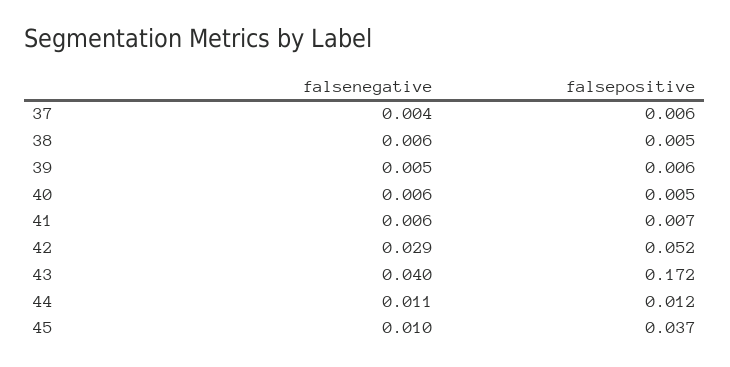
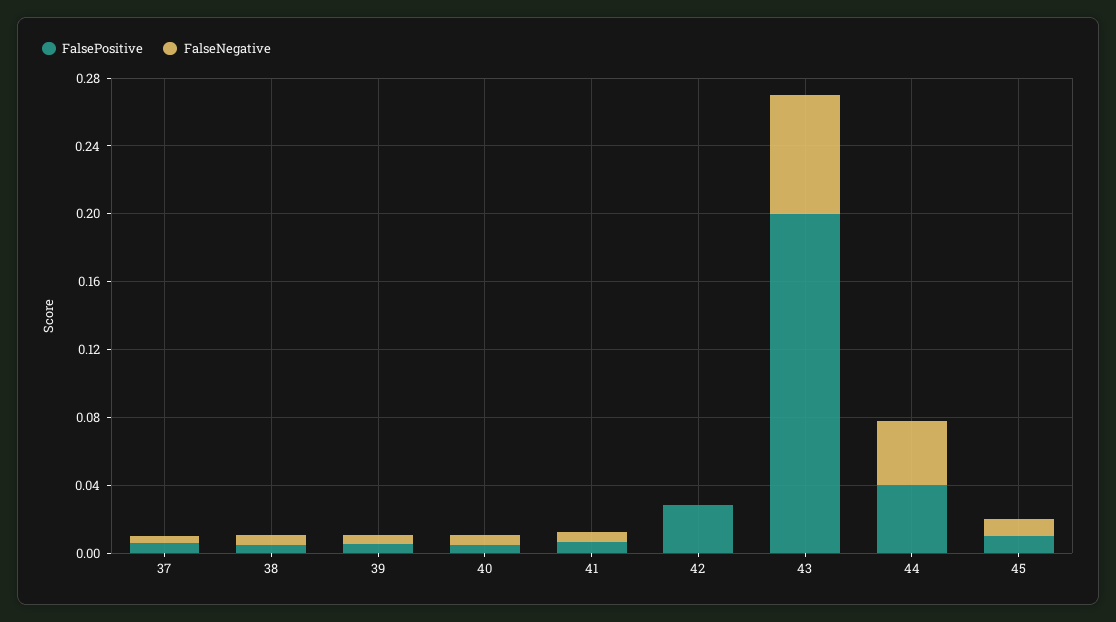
falsenegative, 42: 0.029 -> 0
falsepositive, 42: 0.052 -> 0.03
falsenegative, 43: 0.04 -> 0.07
falsepositive, 43: 0.172 -> 0.2
falsenegative, 44: 0.011 -> 0.04
falsepositive, 44: 0.012 -> 0.04
falsepositive, 45: 0.037 -> 0.01

